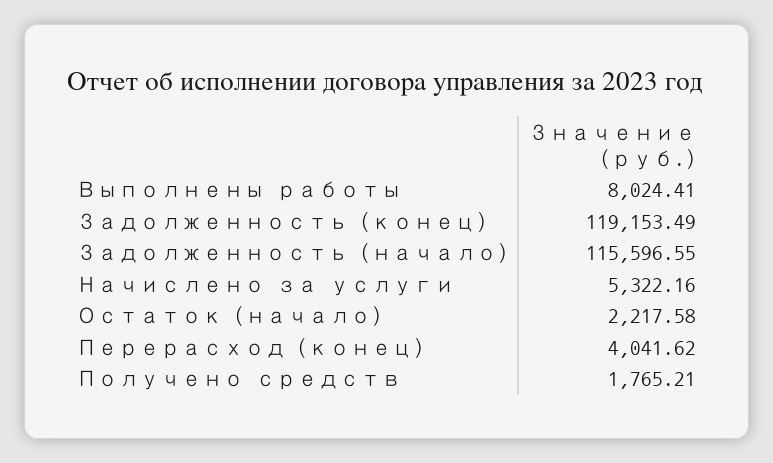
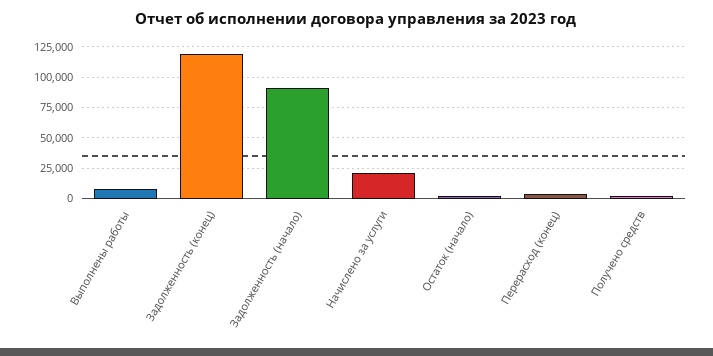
Задолженность (начало): 115596.55 -> 90000
Начислено за услуги: 5322.16 -> 20000

